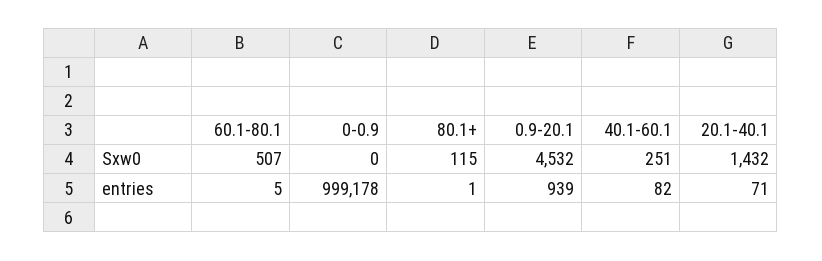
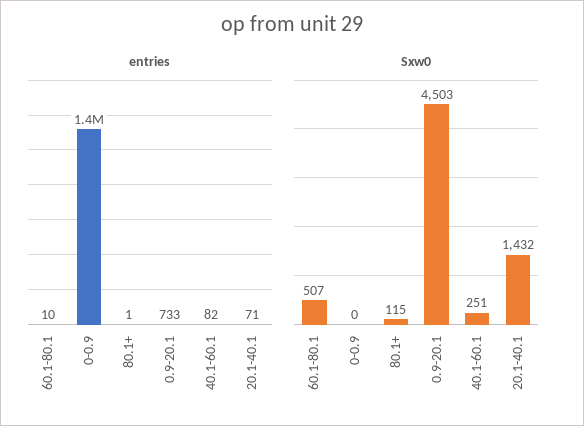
Sxw0, 0.9-20.1: 4532 -> 4503
entries, 60.1-80.1: 5 -> 10
entries, 0-0.9: 999178 -> 1400000
entries, 0.9-20.1: 939 -> 733

